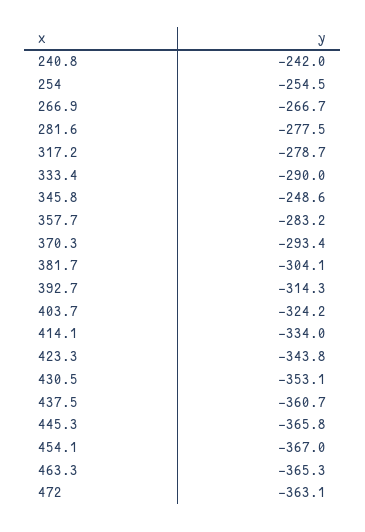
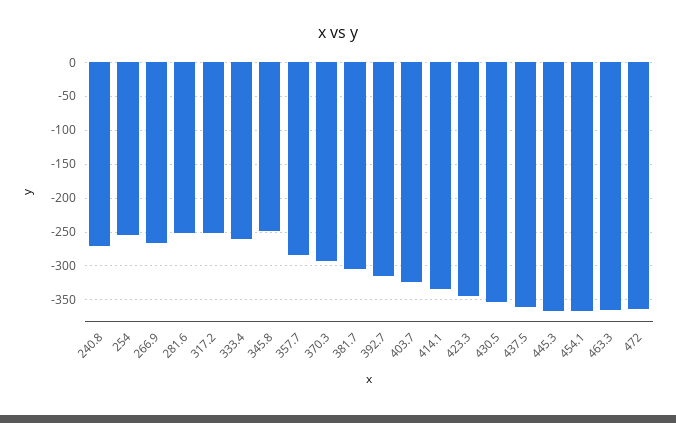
240.8: -242 -> -270
281.6: -277.5 -> -250
317.2: -278.7 -> -250
333.4: -290 -> -260

